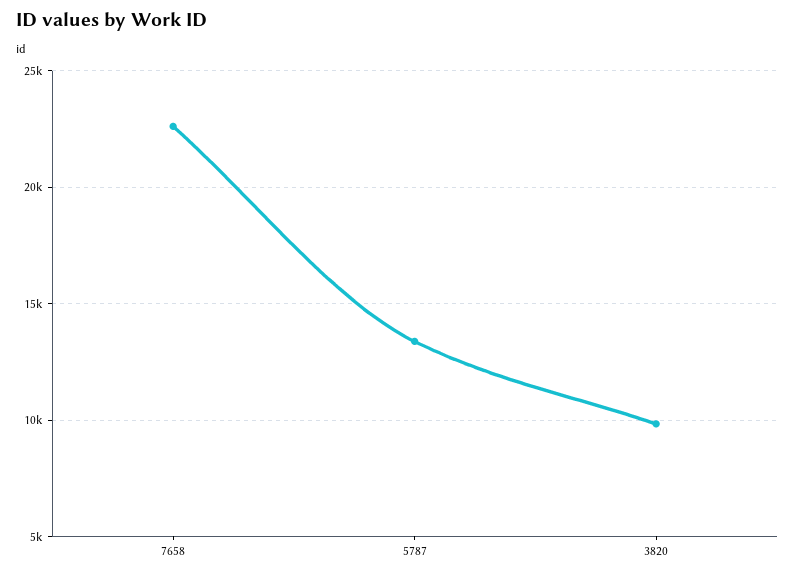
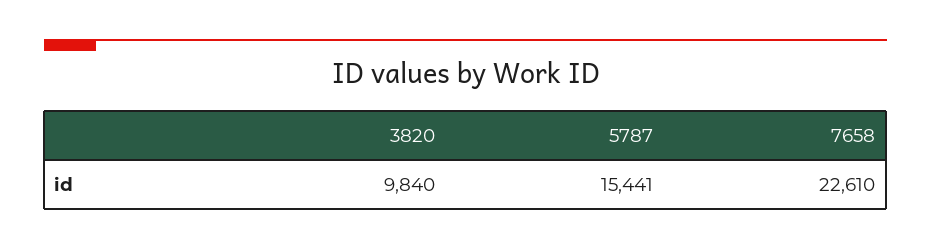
5787: 13500 -> 15441

